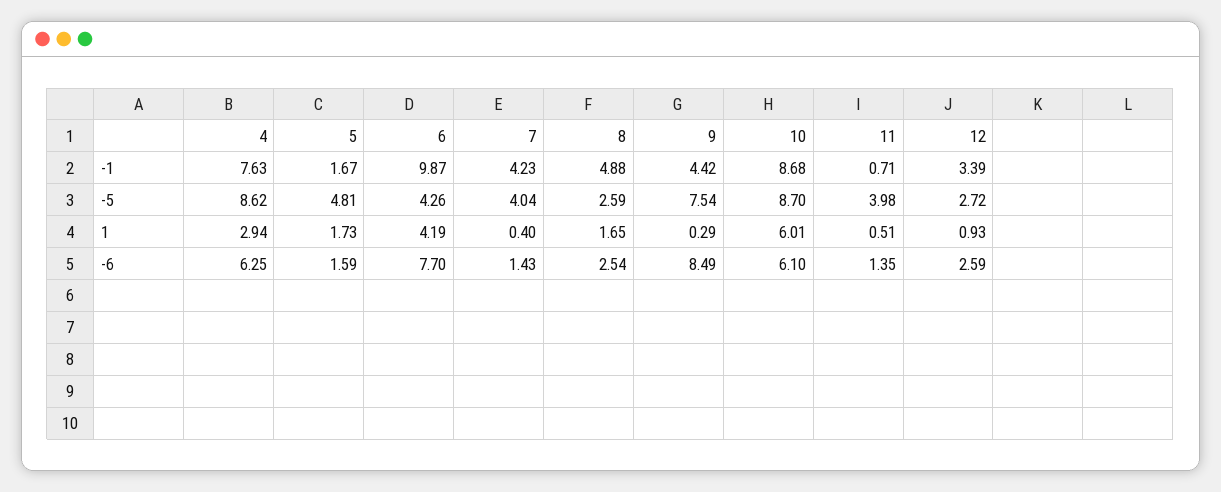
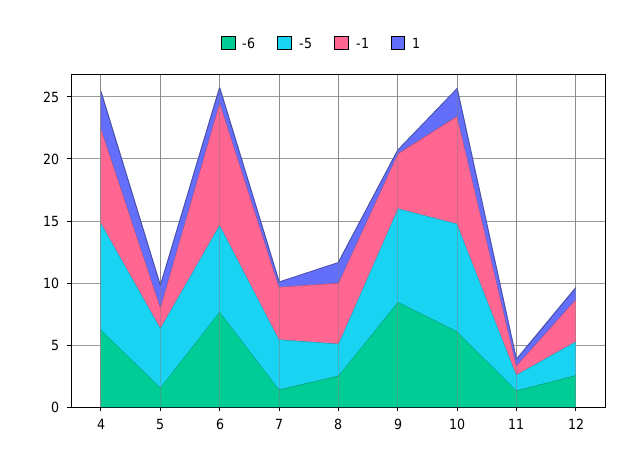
-5, 6: 4.26 -> 7
-5, 11: 3.98 -> 1
1, 6: 4.19 -> 1
1, 10: 6.01 -> 2

